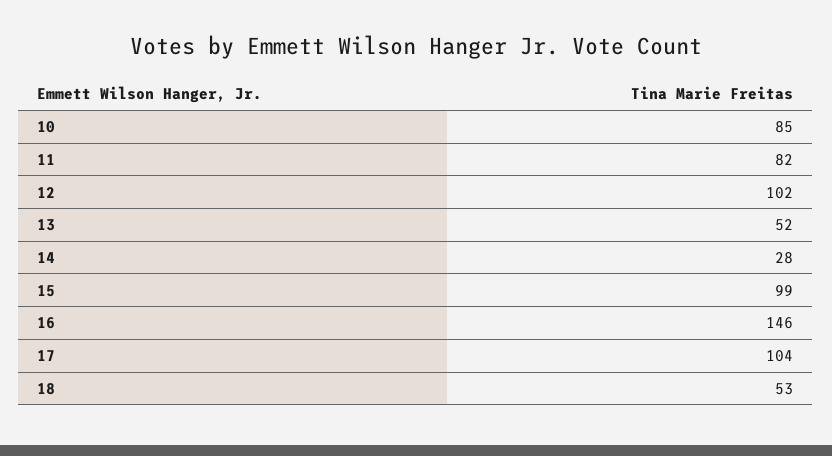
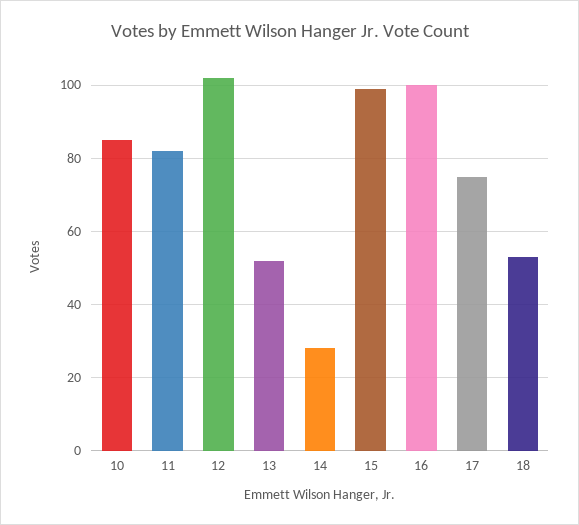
16: 146 -> 100
17: 104 -> 75

